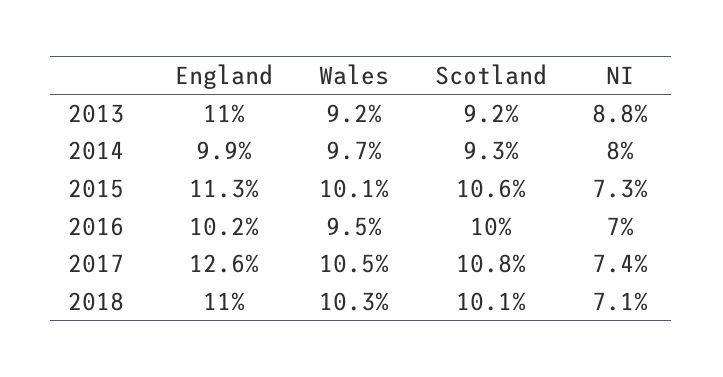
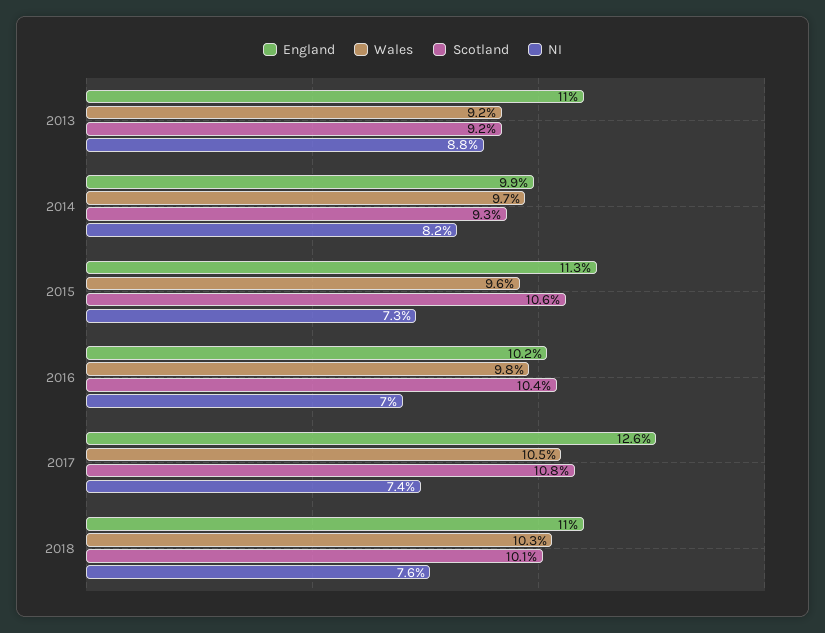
NI, 2014: 8 -> 8.2
Wales, 2015: 10.1 -> 9.6
Wales, 2016: 9.5 -> 9.8
Scotland, 2016: 10 -> 10.4
NI, 2018: 7.1 -> 7.6

